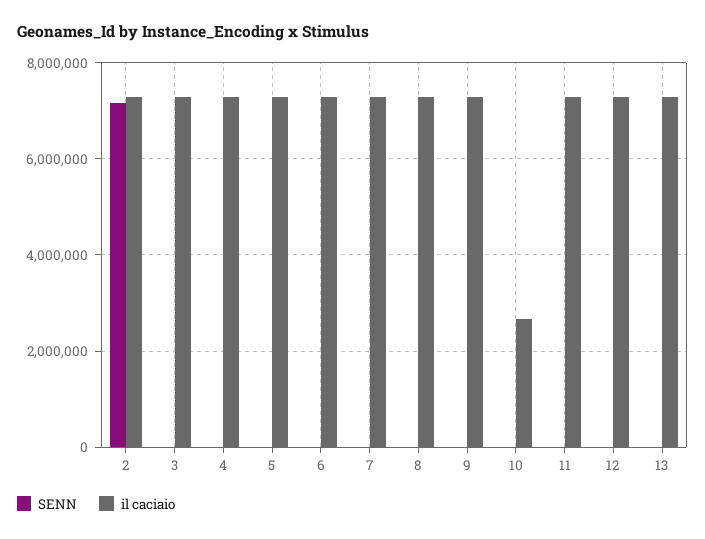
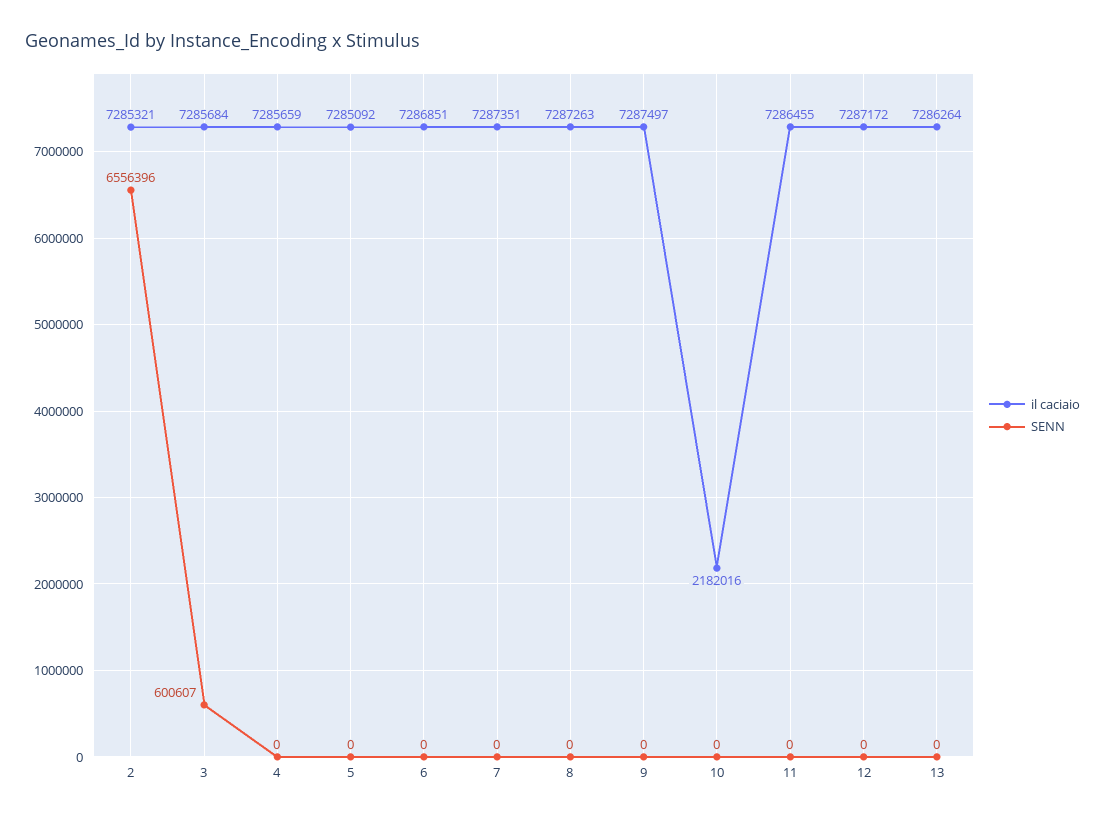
SENN, 2: 7200000 -> 6556396
SENN, 3: 0 -> 600607
il caciaio, 10: 2600000 -> 2182016

